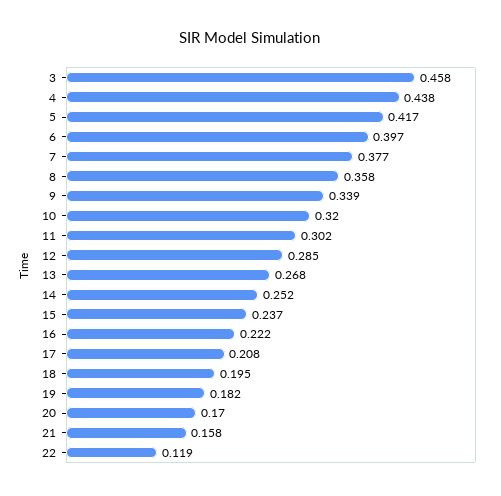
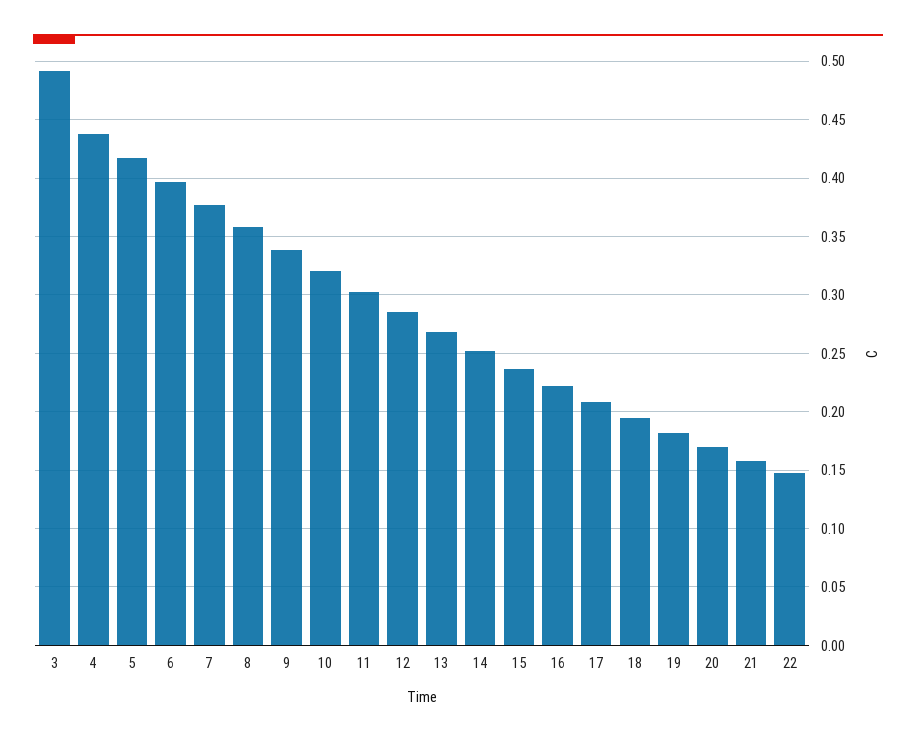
3: 0.458 -> 0.49
22: 0.119 -> 0.15

